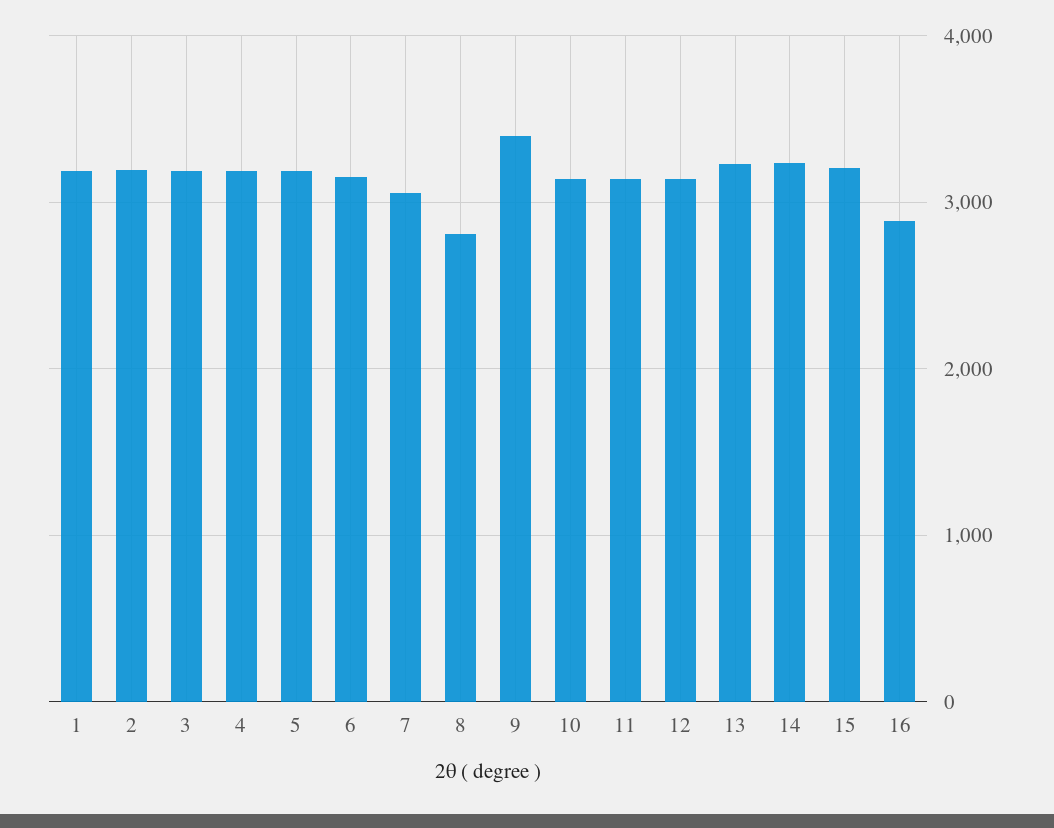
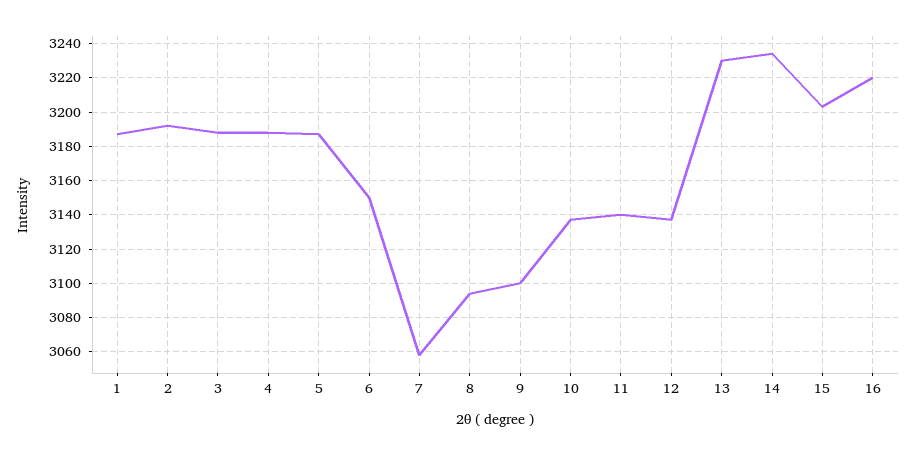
8: 2800 -> 3095
9: 3400 -> 3100
16: 2900 -> 3220

